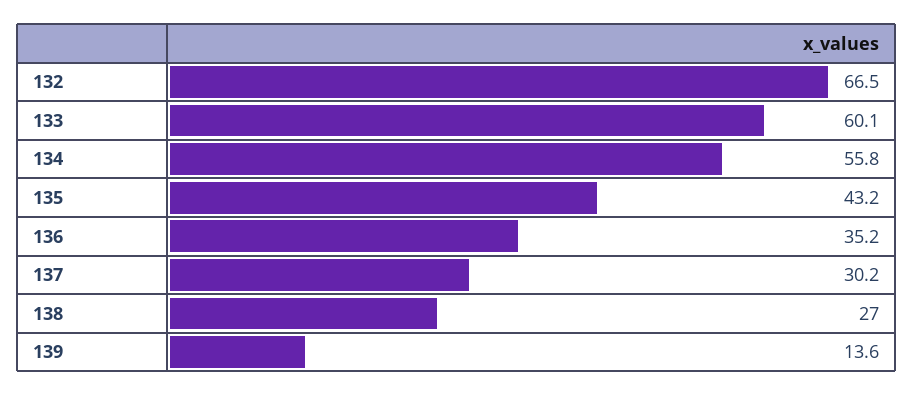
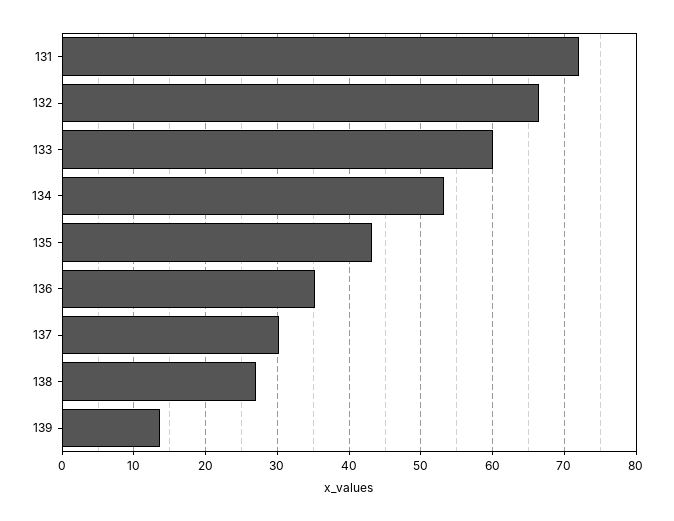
134: 55.8 -> 53
131: none -> 72

